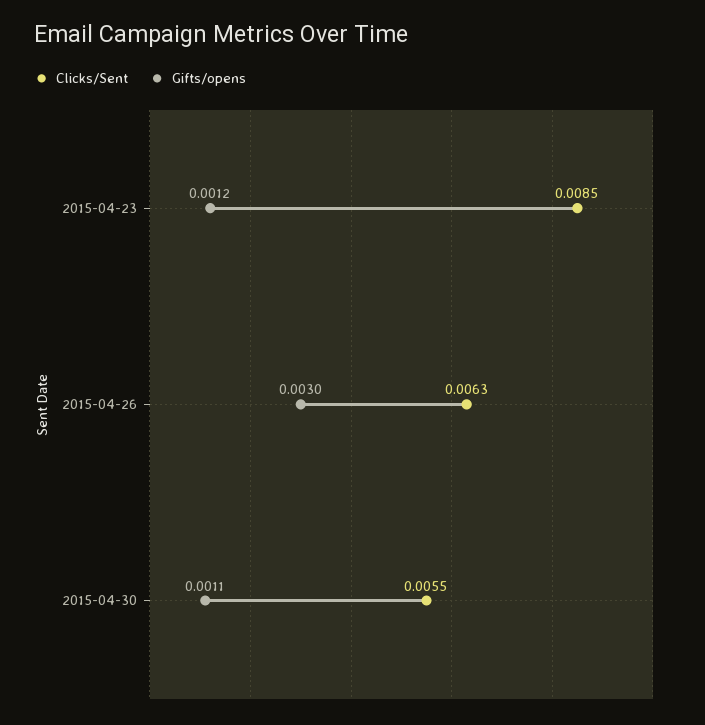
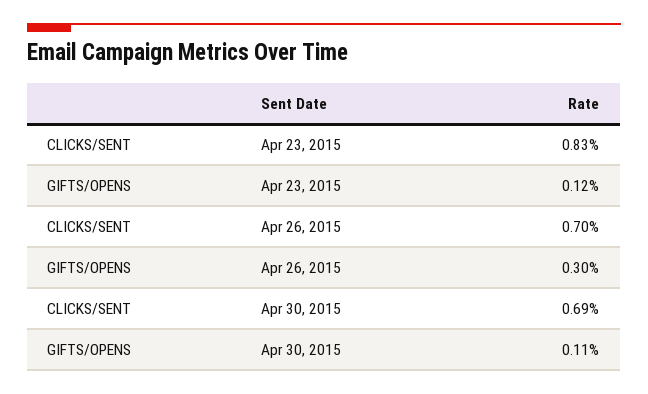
Clicks/Sent, 2015-04-23: 0.0085 -> 0.0083
Clicks/Sent, 2015-04-26: 0.0063 -> 0.007
Clicks/Sent, 2015-04-30: 0.0055 -> 0.0069

